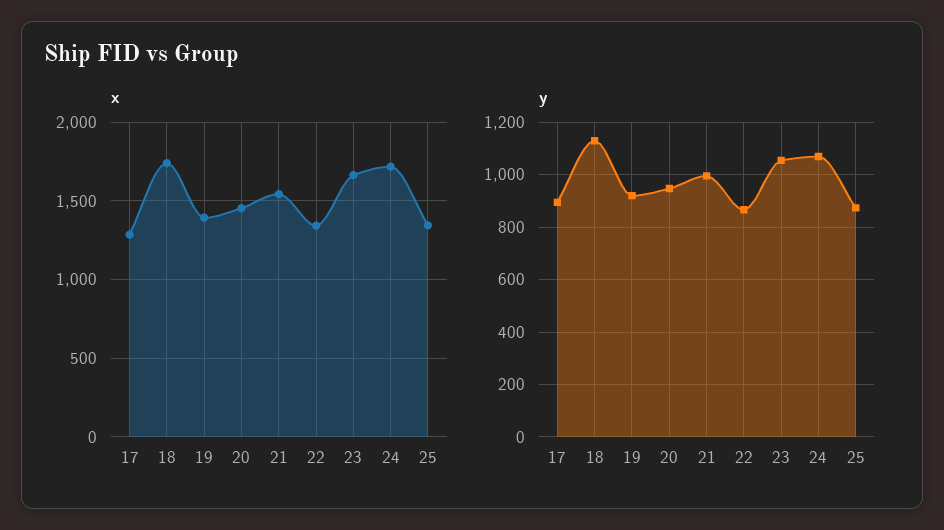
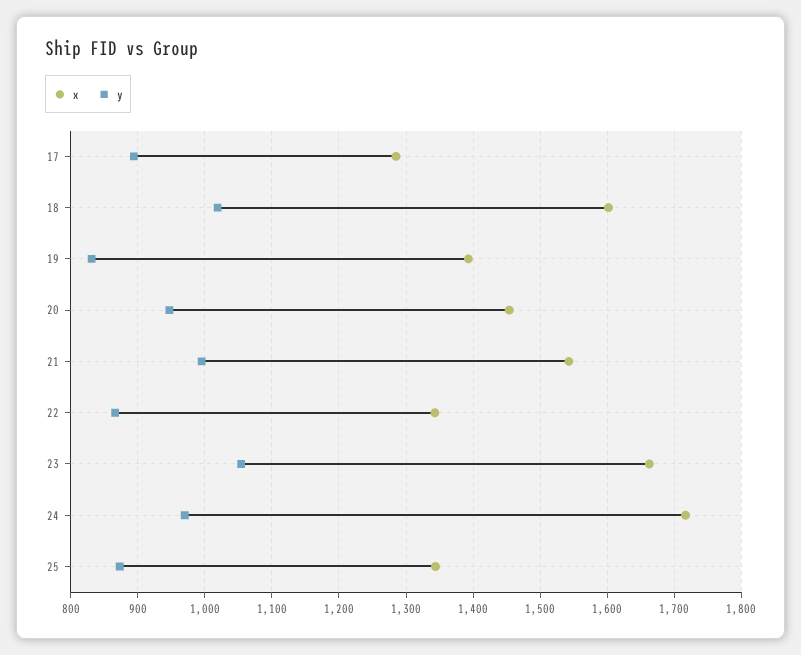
x, 18: 1750 -> 1600
y, 18: 1125 -> 1020
y, 19: 925 -> 830
y, 24: 1075 -> 970

